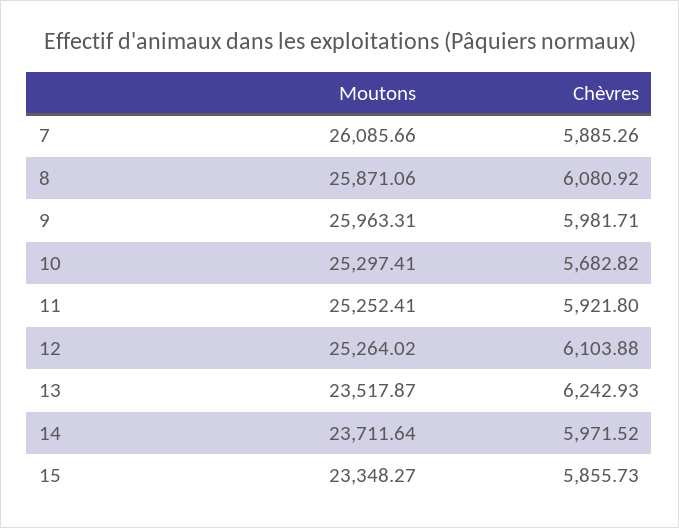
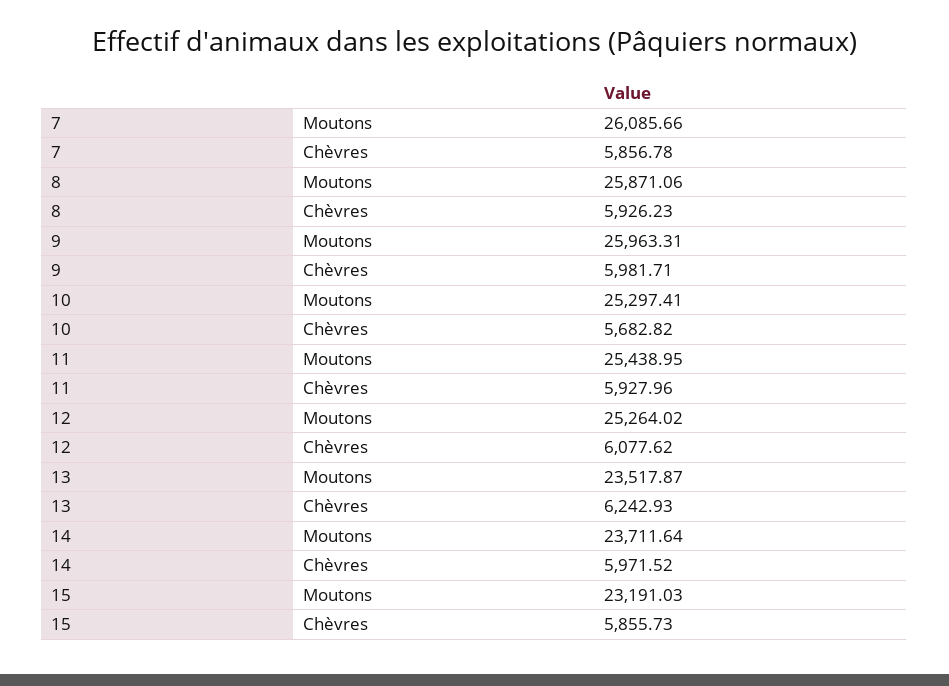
Chèvres, 7: 5885.26 -> 5856.78
Chèvres, 8: 6080.92 -> 5926.23
Moutons, 11: 25252.41 -> 25438.95
Chèvres, 11: 5921.8 -> 5927.96
Chèvres, 12: 6103.88 -> 6077.62
Moutons, 15: 23348.27 -> 23191.03

